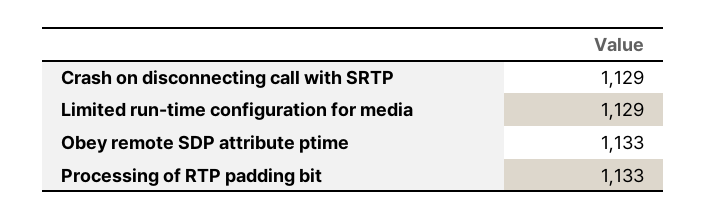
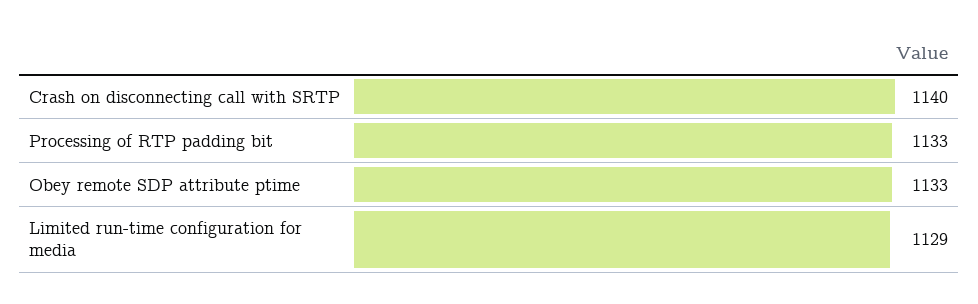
Crash on disconnecting call with SRTP: 1129 -> 1140

